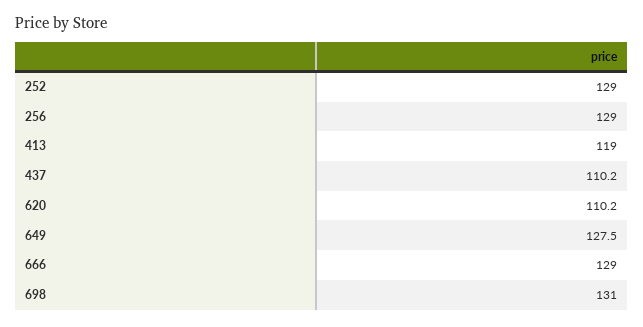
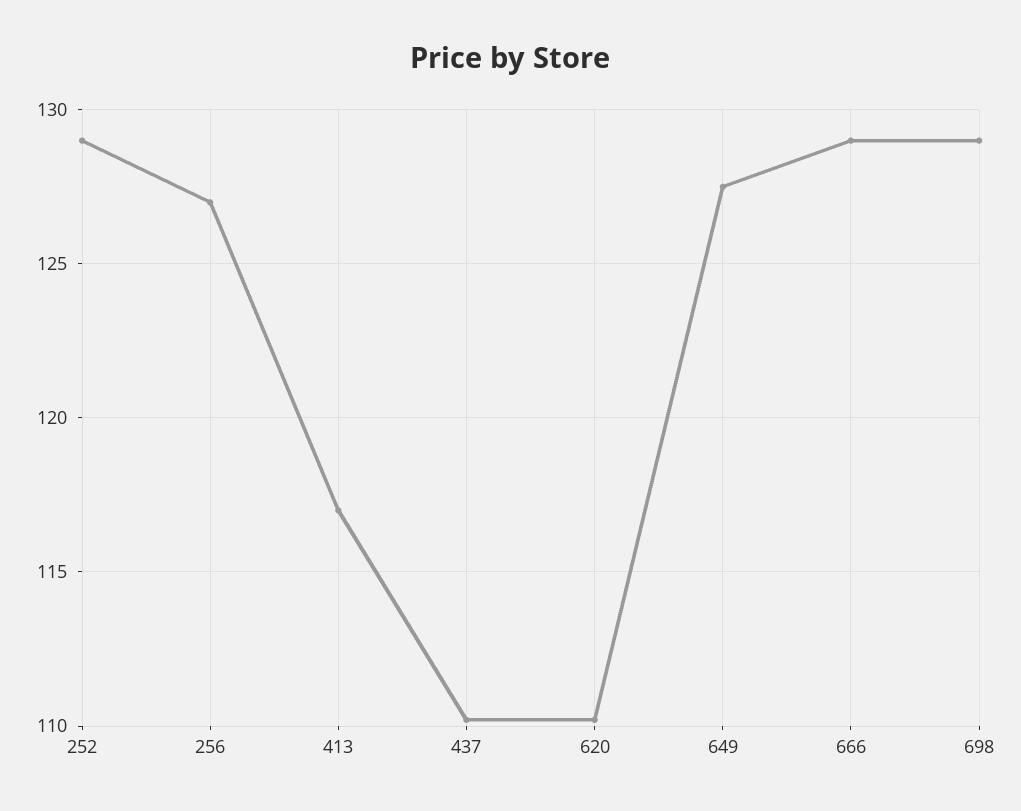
256: 129 -> 127
413: 119 -> 117
698: 131 -> 129

